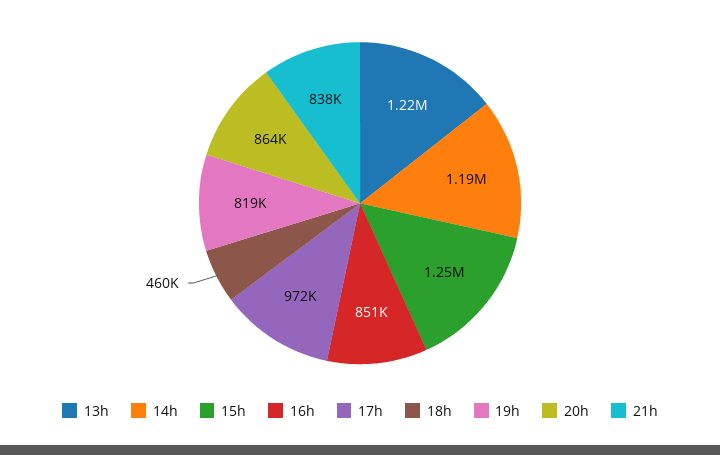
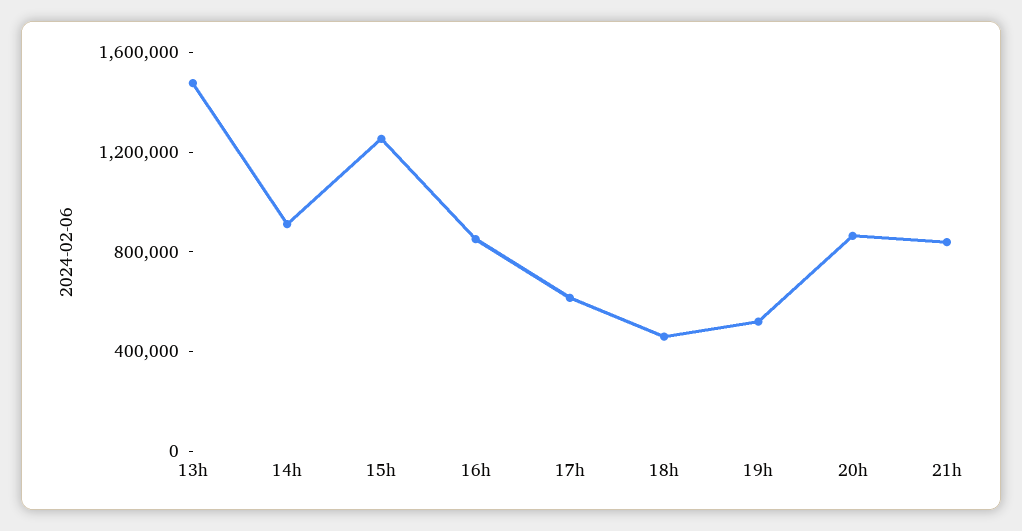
13h: 1220000 -> 1500000
14h: 1190000 -> 900000
17h: 972000 -> 600000
19h: 819000 -> 500000

